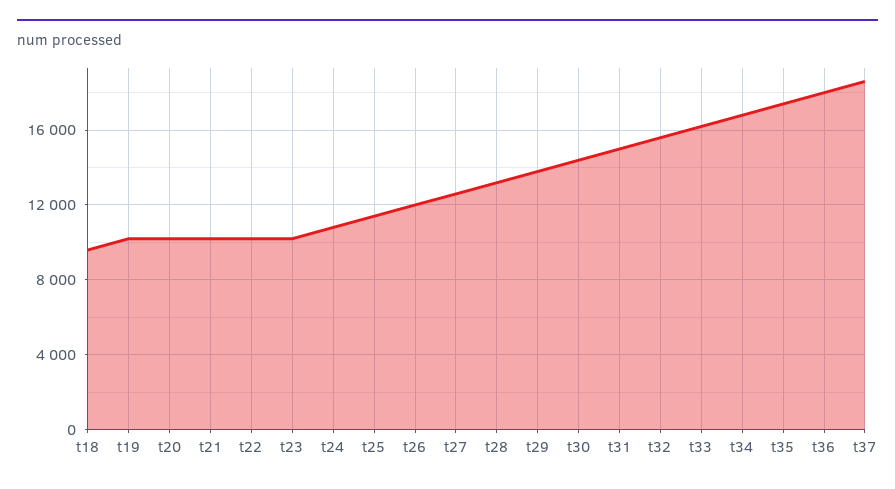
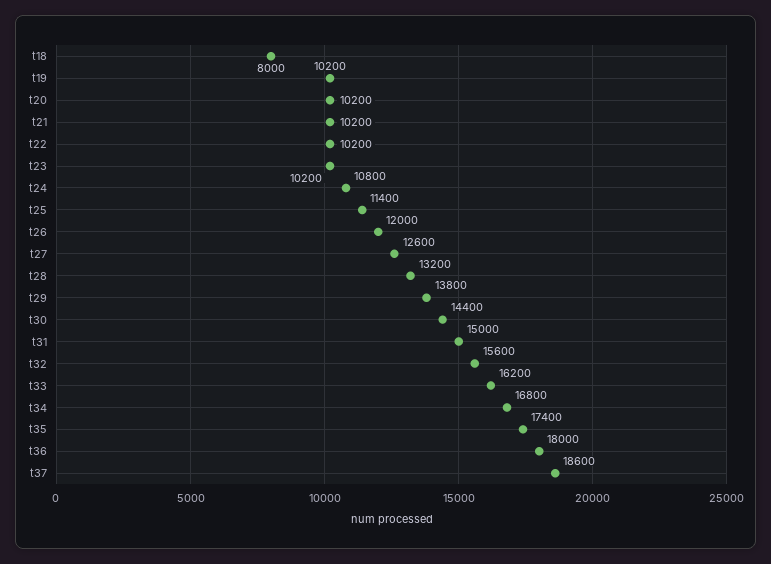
t18: 9500 -> 8000

